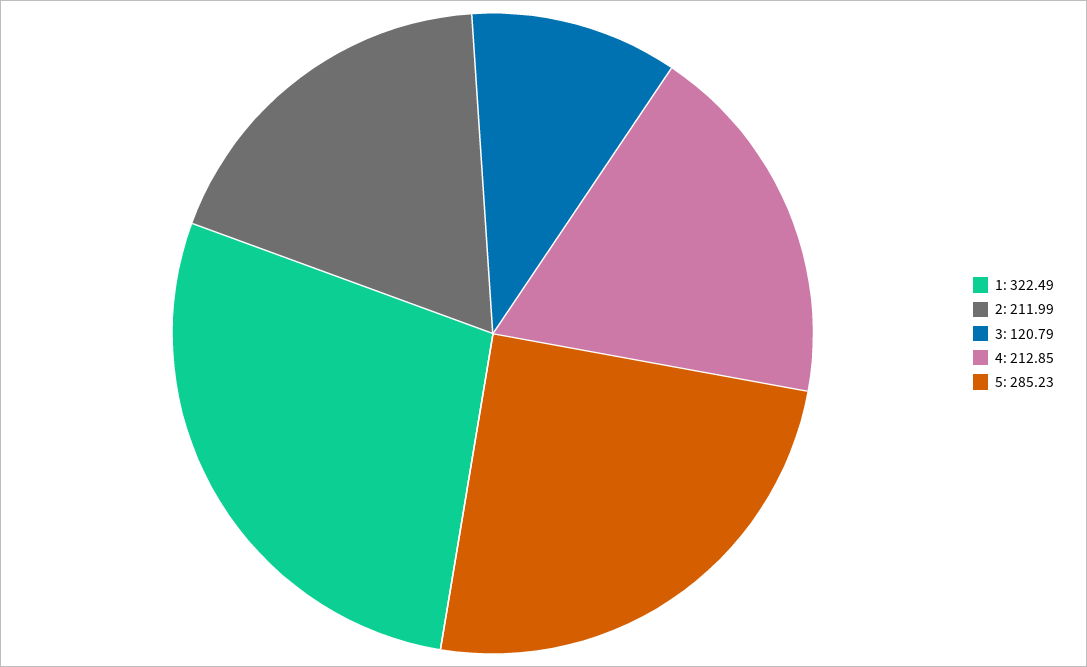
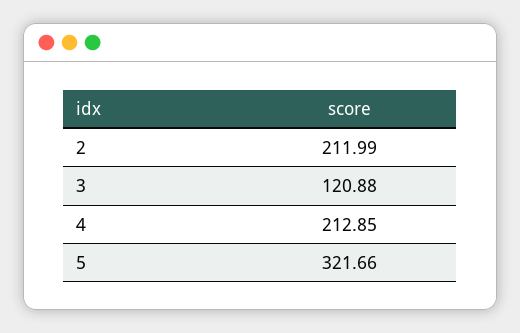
1: 322.49 -> none
3: 120.79 -> 120.88
5: 285.23 -> 321.66

